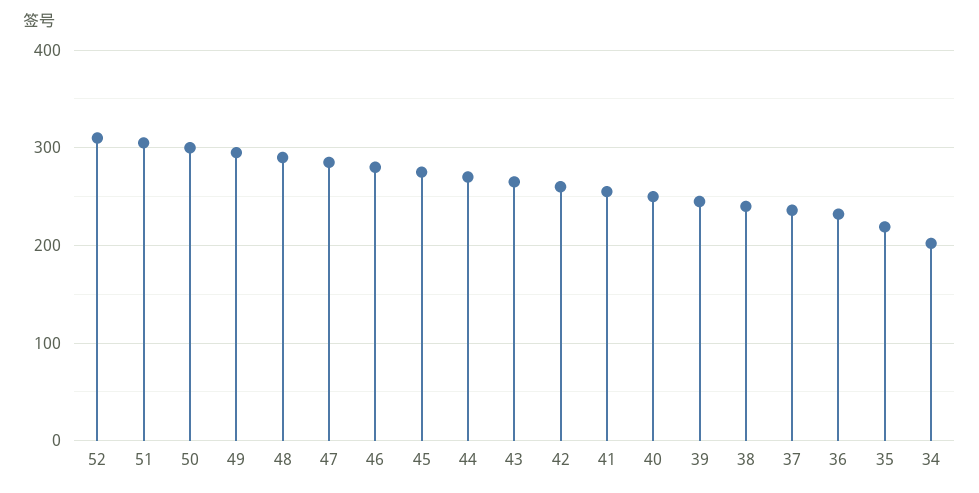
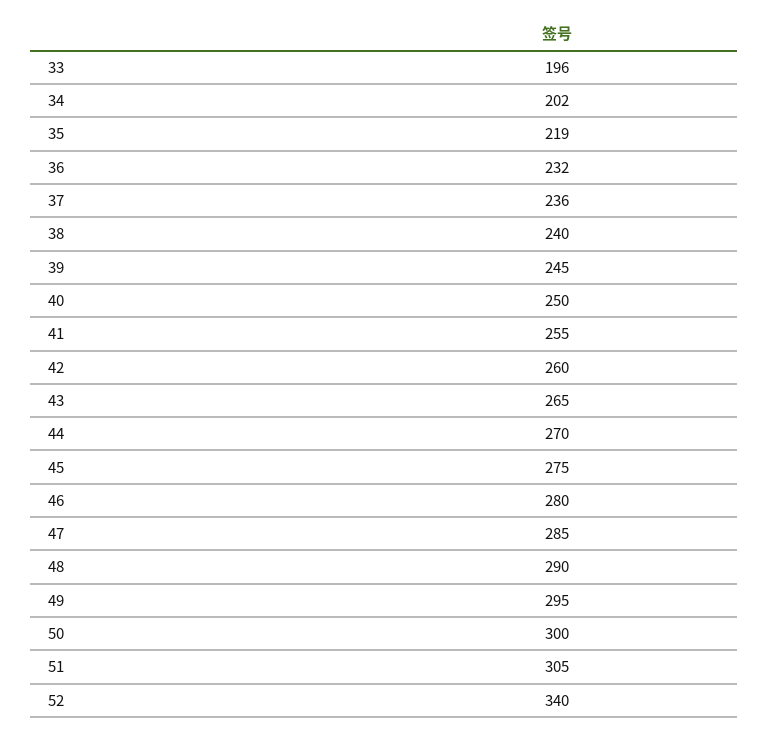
52: 310 -> 340
33: none -> 196

